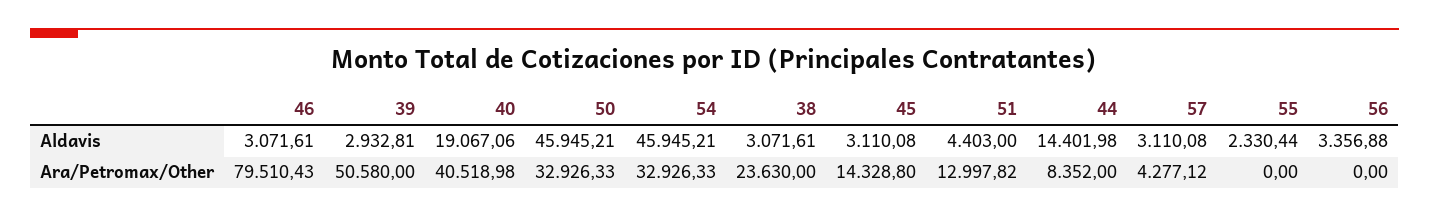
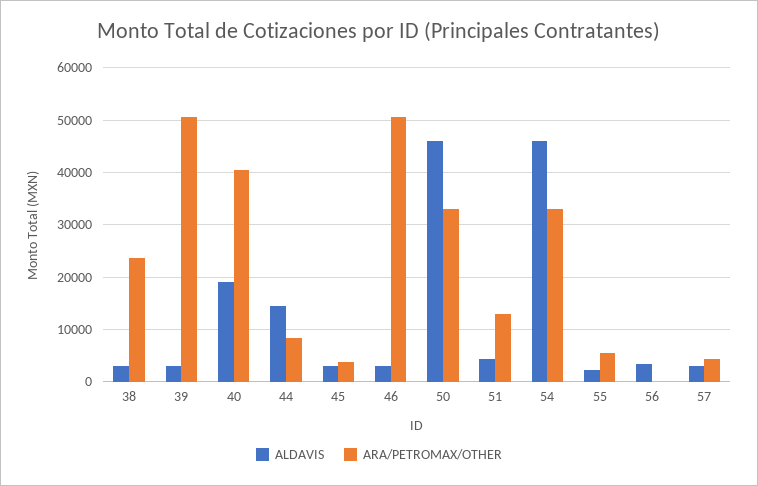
Ara/Petromax/Other, 46: 79510.43 -> 50000
Ara/Petromax/Other, 45: 14328.8 -> 4000
Ara/Petromax/Other, 55: 0 -> 6000

